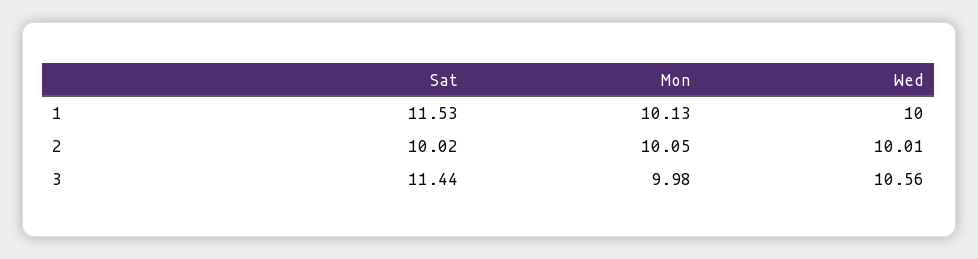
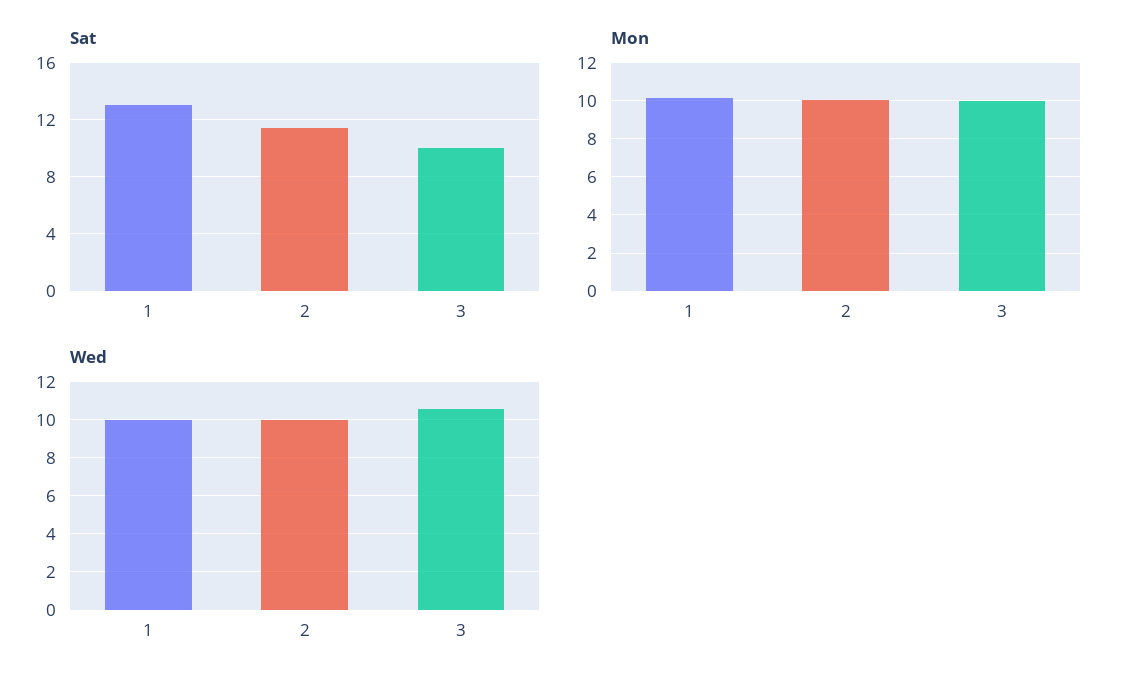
Sat, 1: 11.53 -> 13
Sat, 2: 10.02 -> 11.5
Sat, 3: 11.44 -> 10

